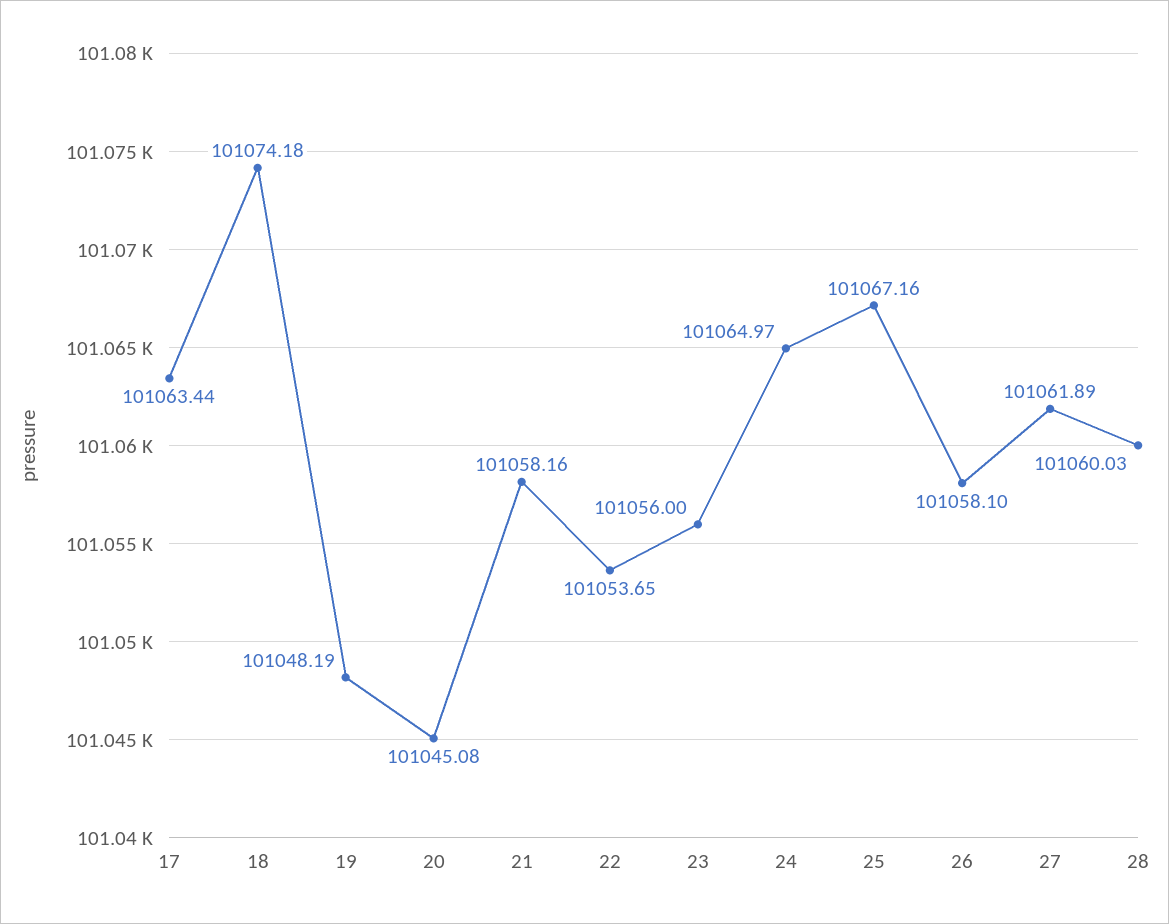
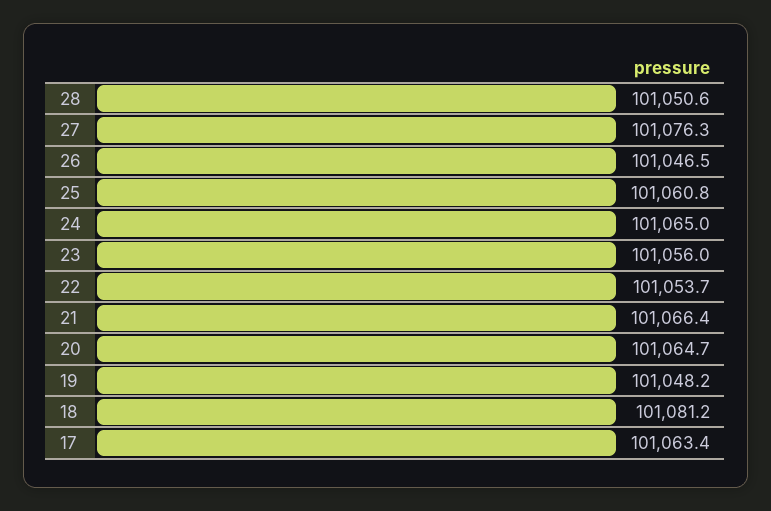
18: 101074.18 -> 101081.2
20: 101045.08 -> 101064.7
21: 101058.16 -> 101066.4
25: 101067.16 -> 101060.8
26: 101058.1 -> 101046.5
27: 101061.89 -> 101076.3
28: 101060.03 -> 101050.6

